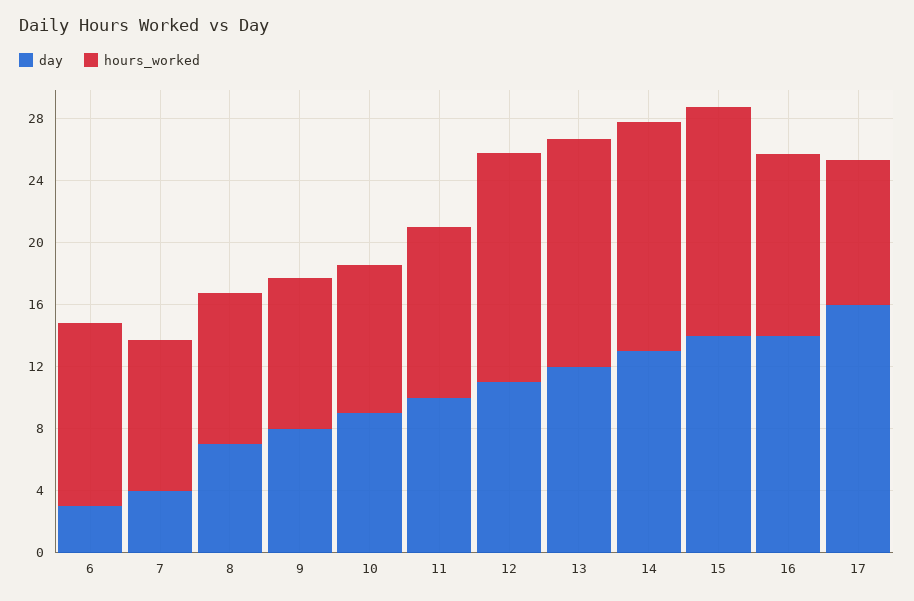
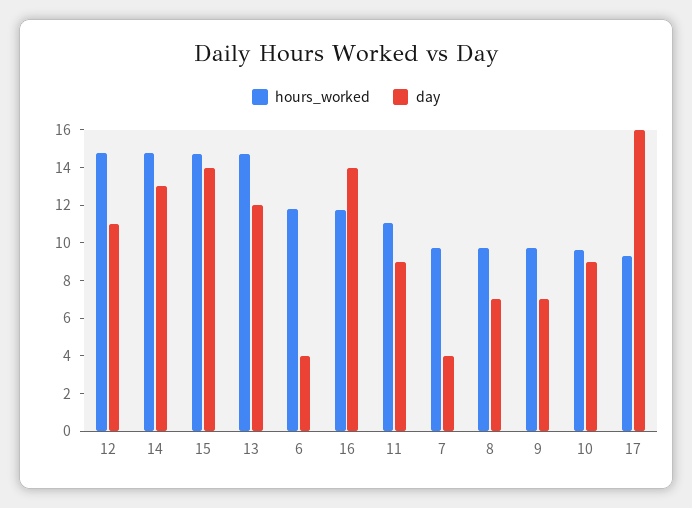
day, 6: 3 -> 4
day, 9: 8 -> 7
day, 11: 10 -> 9

